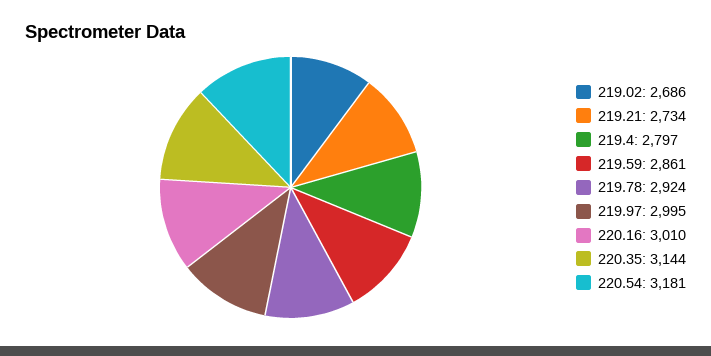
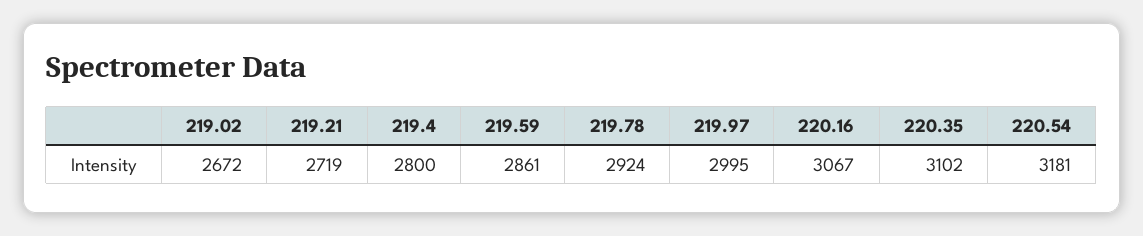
219.02: 2686 -> 2672
219.21: 2734 -> 2719
219.4: 2797 -> 2800
220.16: 3010 -> 3067
220.35: 3144 -> 3102

